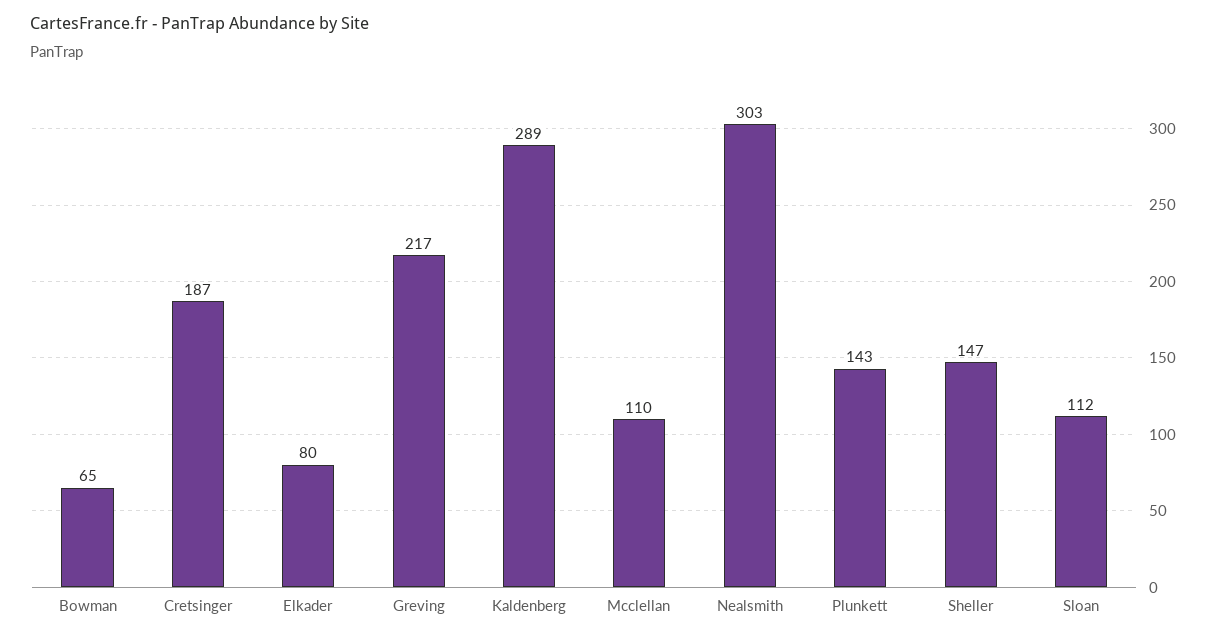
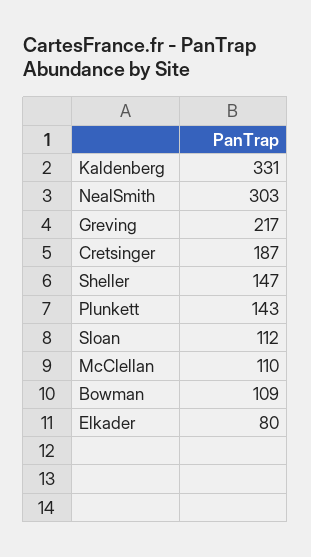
Bowman: 65 -> 109
Kaldenberg: 289 -> 331

